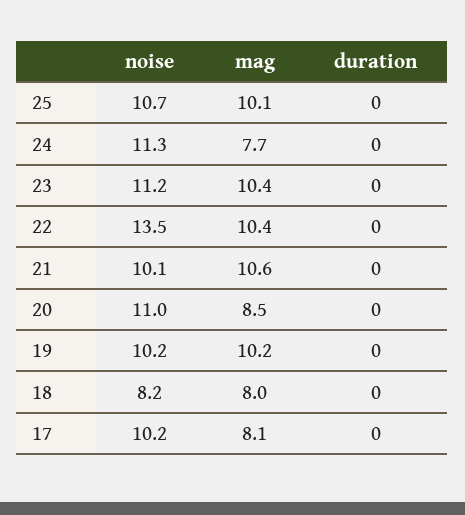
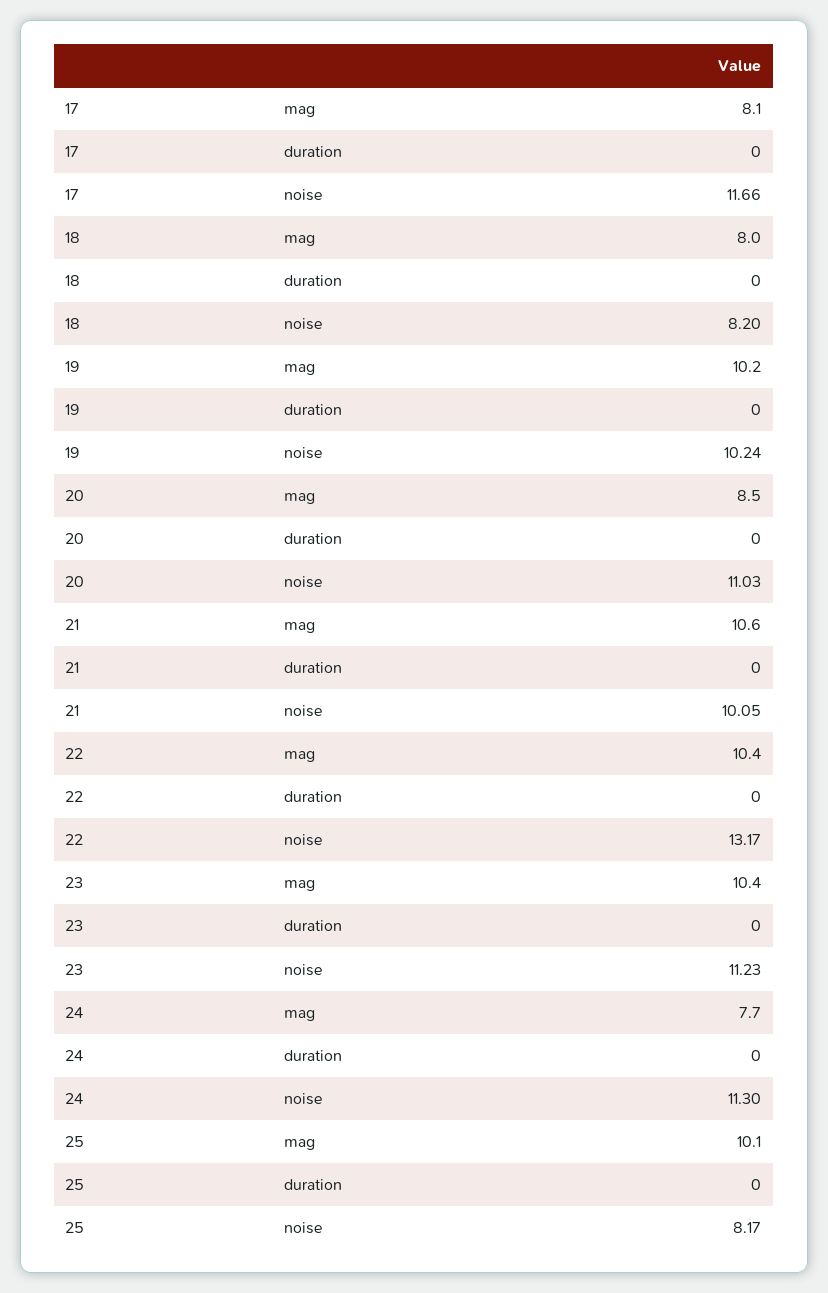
noise, 25: 10.7 -> 8.17
noise, 22: 13.5 -> 13.17
noise, 17: 10.2 -> 11.66

